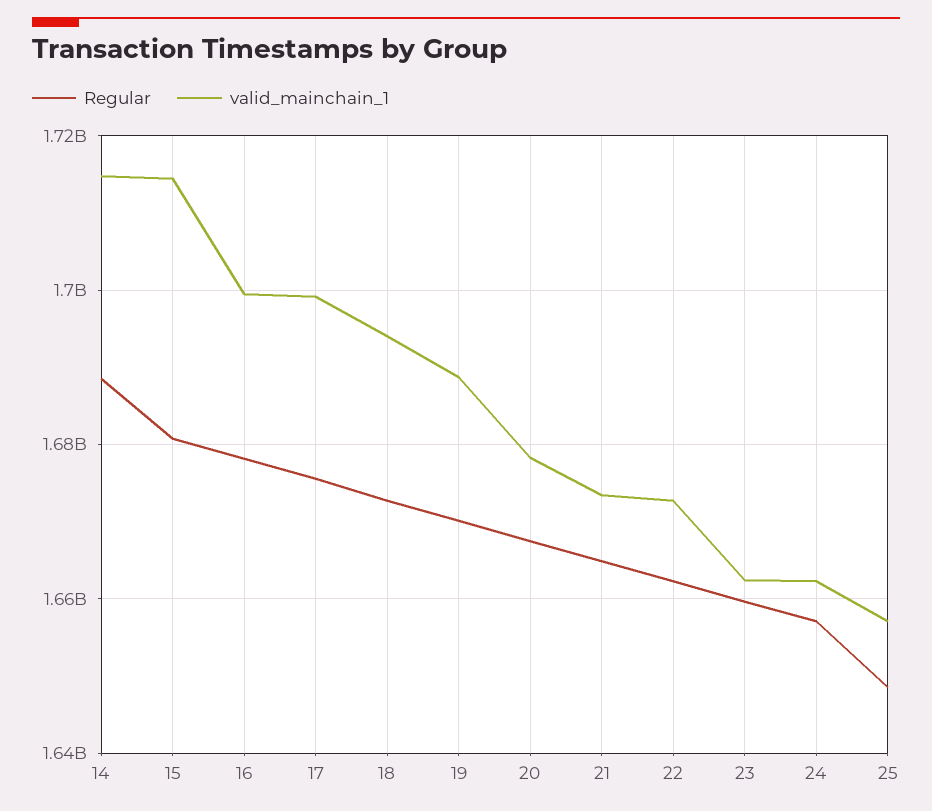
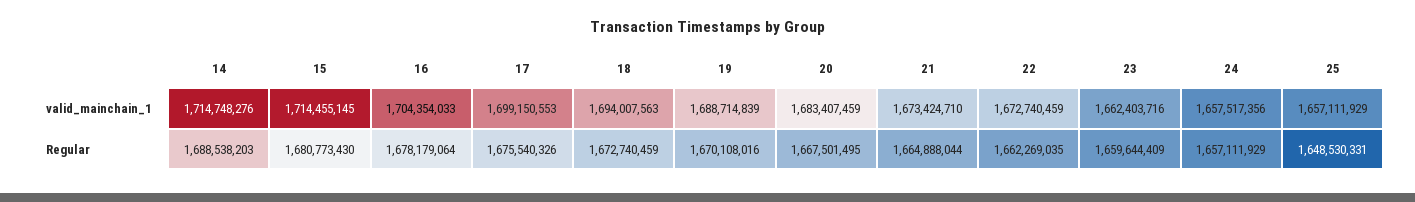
valid_mainchain_1, 16: 1700000000 -> 1704354033
valid_mainchain_1, 20: 1678000000 -> 1683407459
valid_mainchain_1, 24: 1662000000 -> 1657517356

